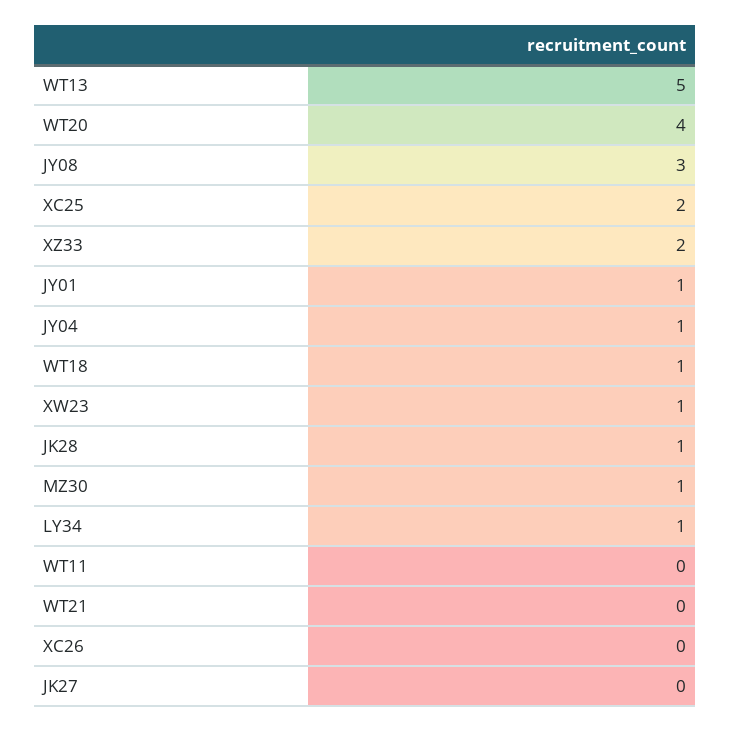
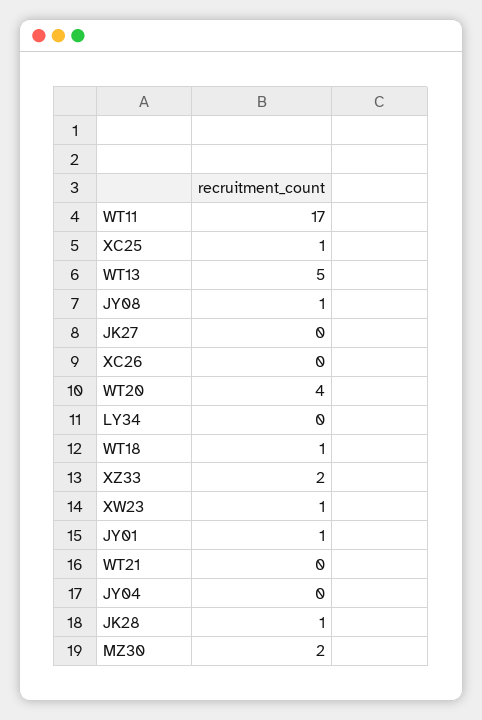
JY08: 3 -> 1
XC25: 2 -> 1
JY04: 1 -> 0
MZ30: 1 -> 2
LY34: 1 -> 0
WT11: 0 -> 17

